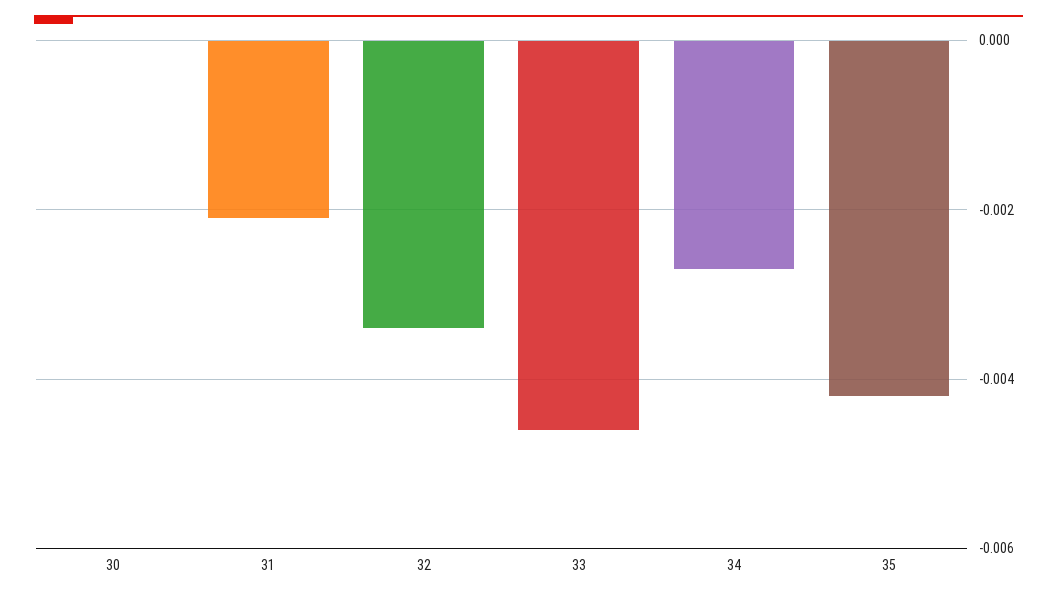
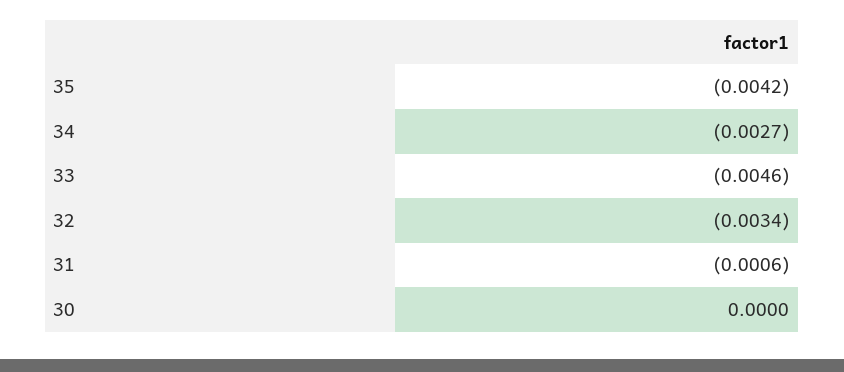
31: -0.002 -> -0.0006

